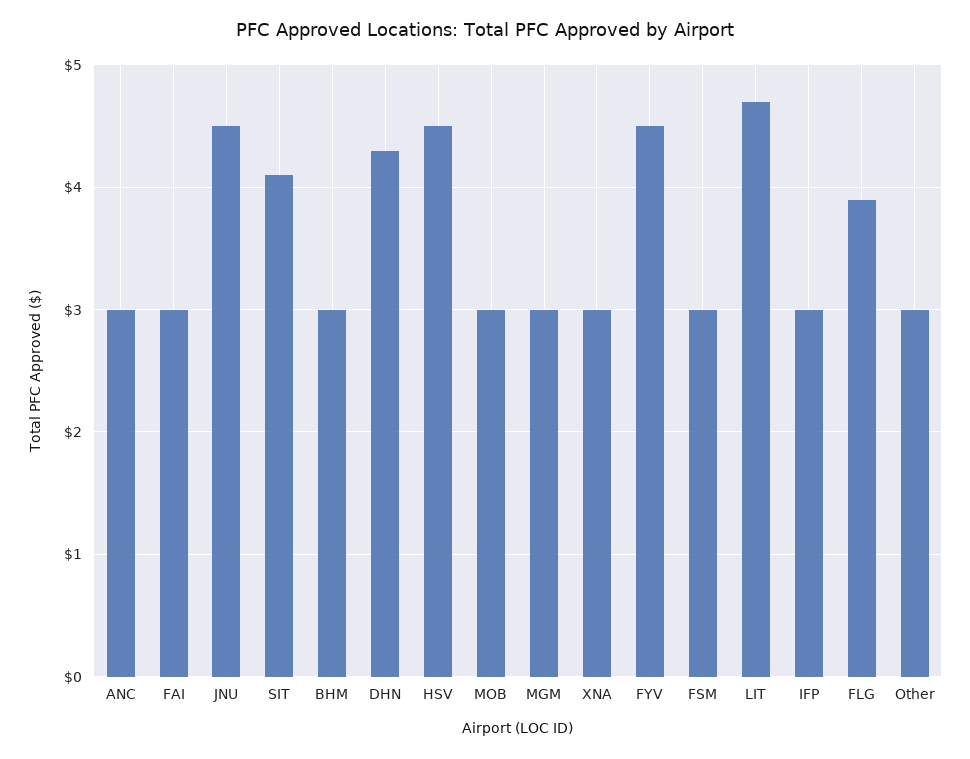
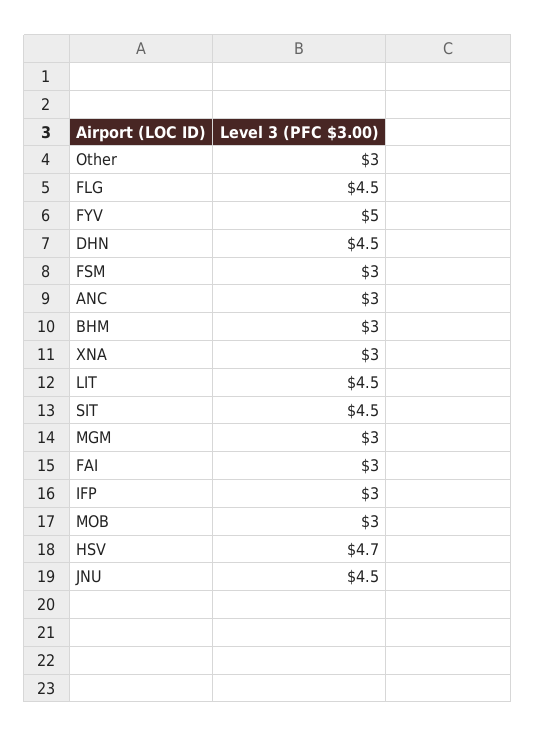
SIT: 4.1 -> 4.5
DHN: 4.3 -> 4.5
HSV: 4.5 -> 4.7
FYV: 4.5 -> 5
LIT: 4.7 -> 4.5
FLG: 3.9 -> 4.5

